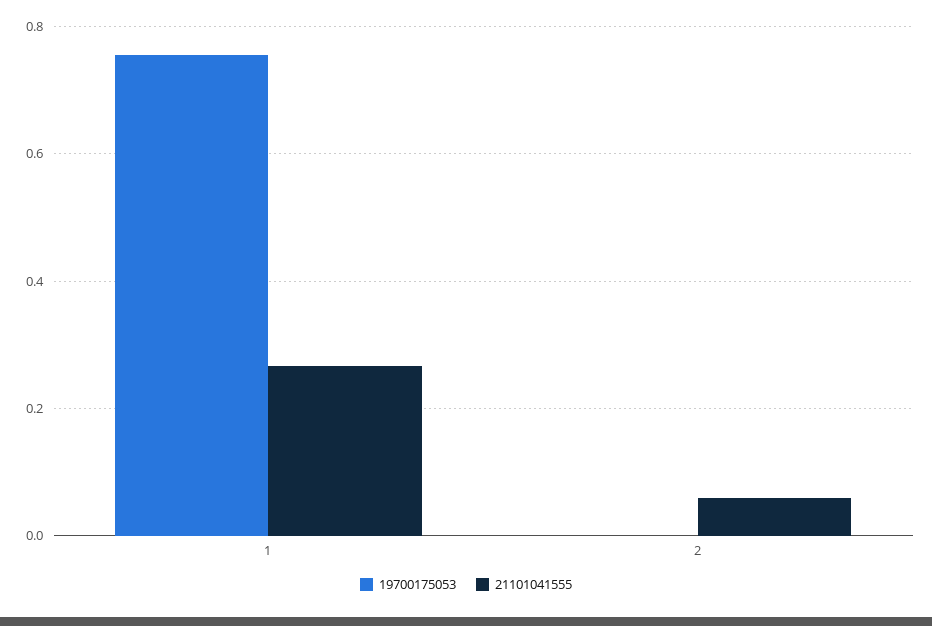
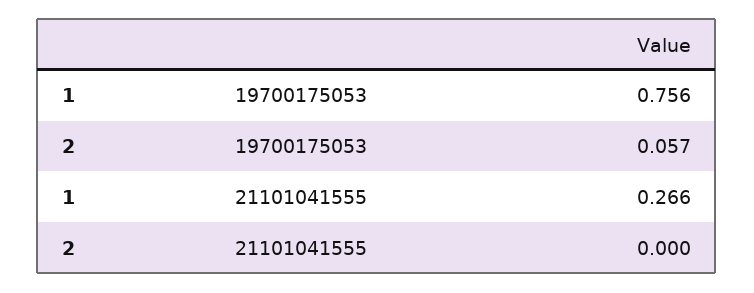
19700175053, 2: 0 -> 0.057
21101041555, 2: 0.06 -> 0

